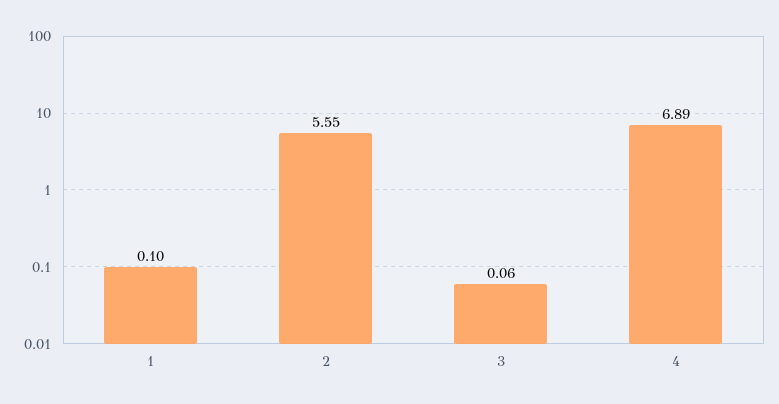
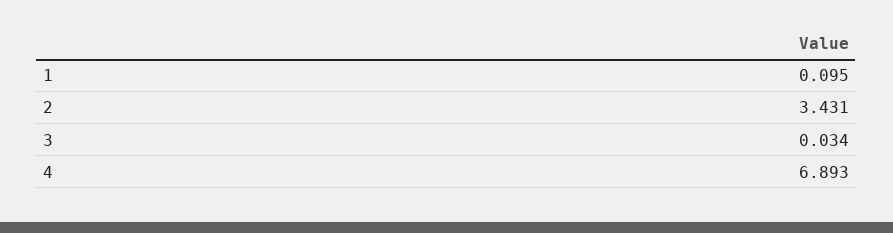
2: 5.55 -> 3.431
3: 0.06 -> 0.034

